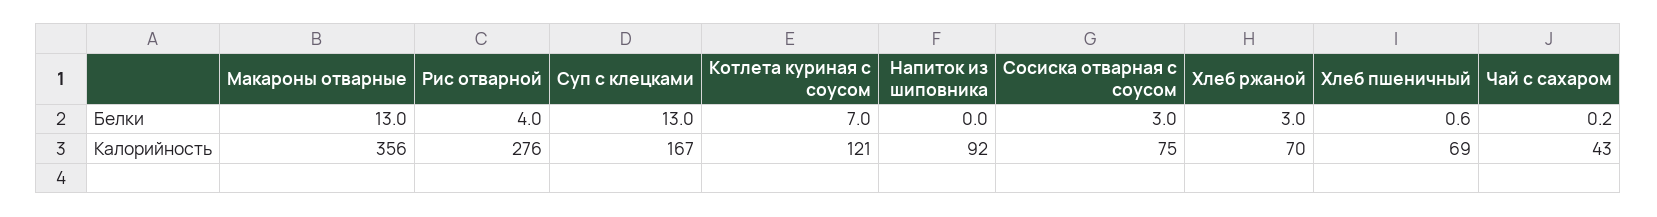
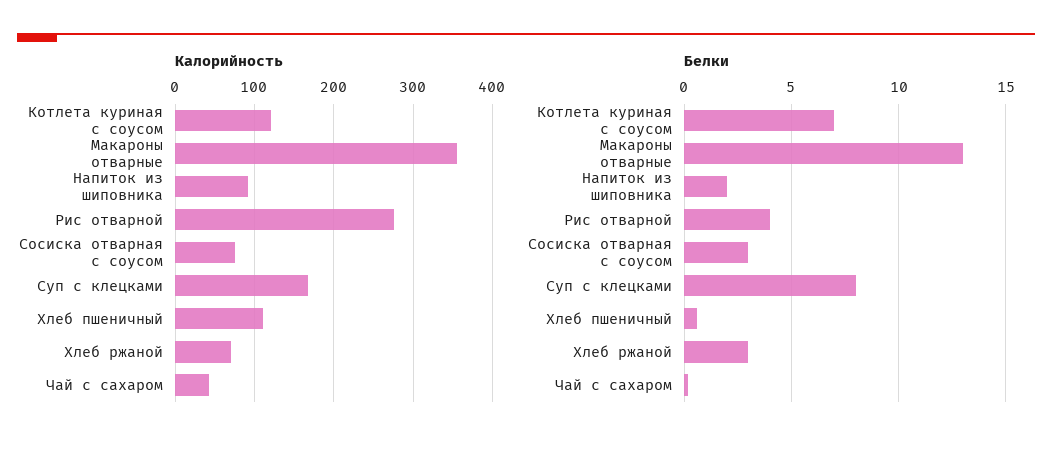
Белки, Суп с клецками: 13 -> 8
Белки, Напиток из шиповника: 0 -> 2
Калорийность, Хлеб пшеничный: 69 -> 110

